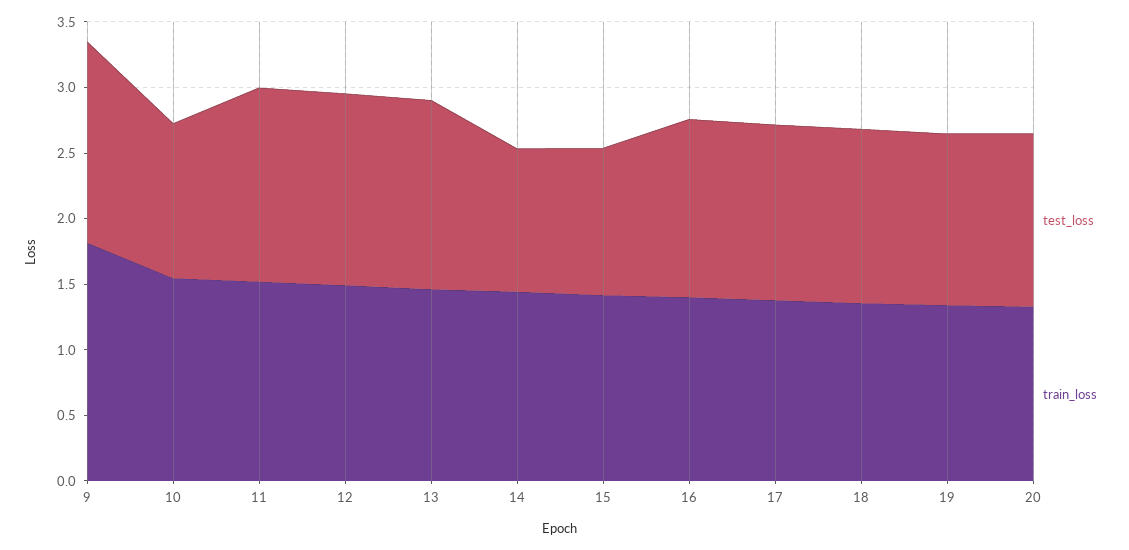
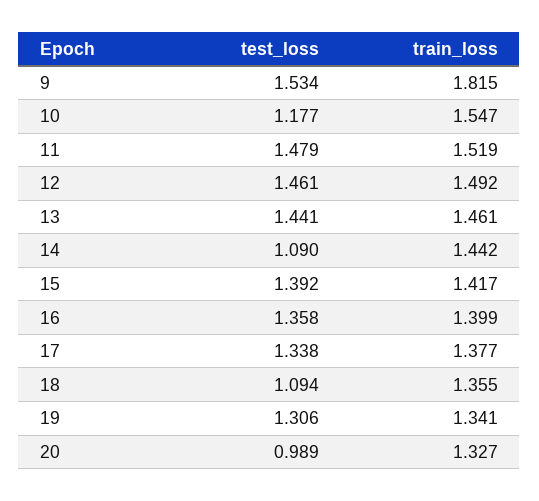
test_loss, 15: 1.1 -> 1.392
test_loss, 18: 1.3 -> 1.094
test_loss, 20: 1.3 -> 0.989

